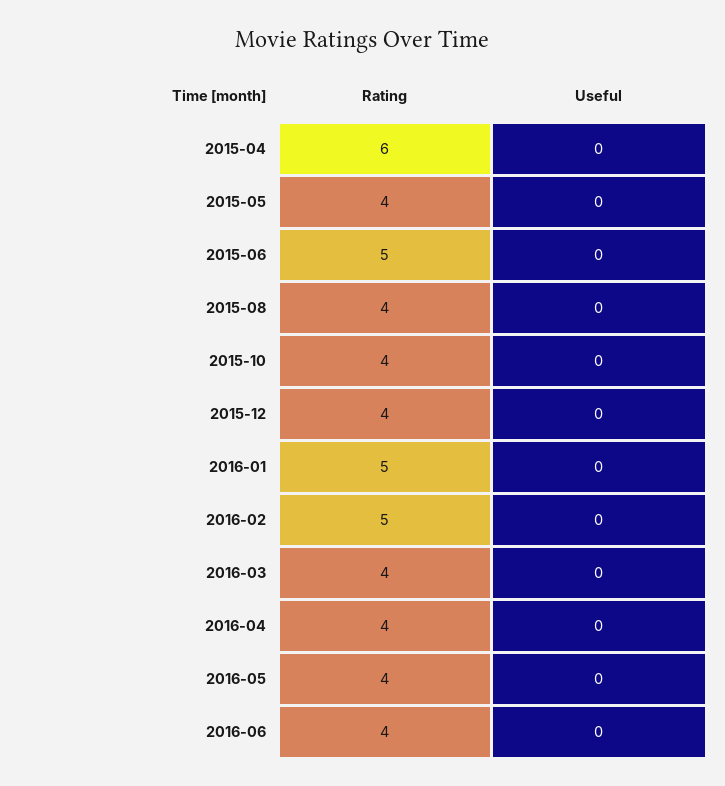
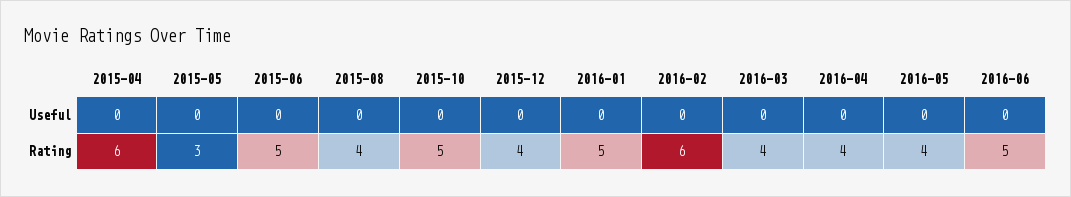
Rating, 2015-05: 4 -> 3
Rating, 2015-10: 4 -> 5
Rating, 2016-02: 5 -> 6
Rating, 2016-06: 4 -> 5

